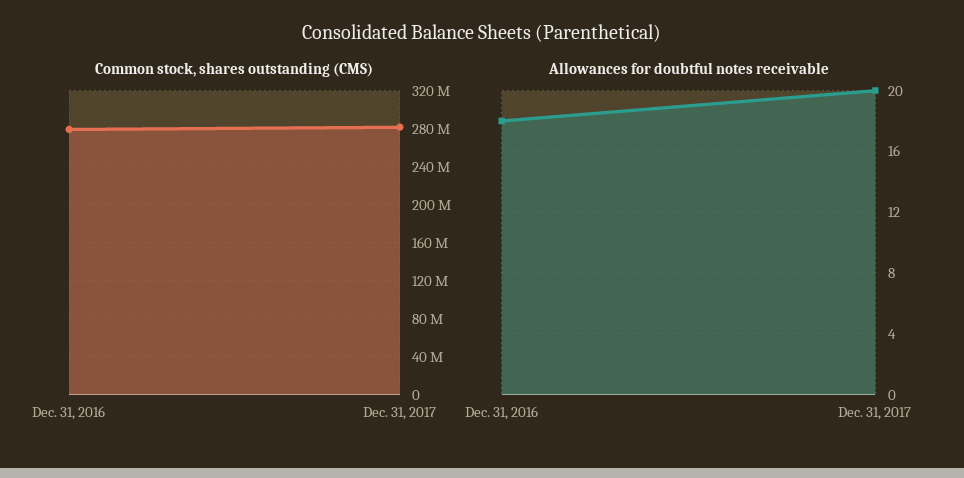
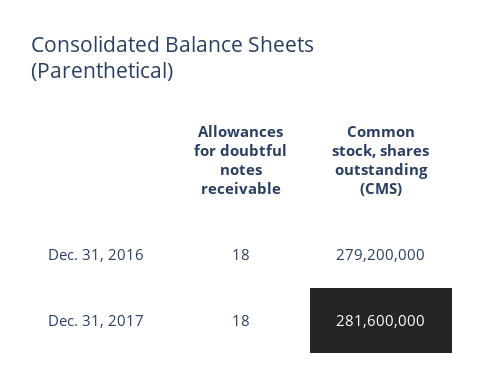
Allowances for doubtful notes receivable, Dec. 31, 2017: 20 -> 18

